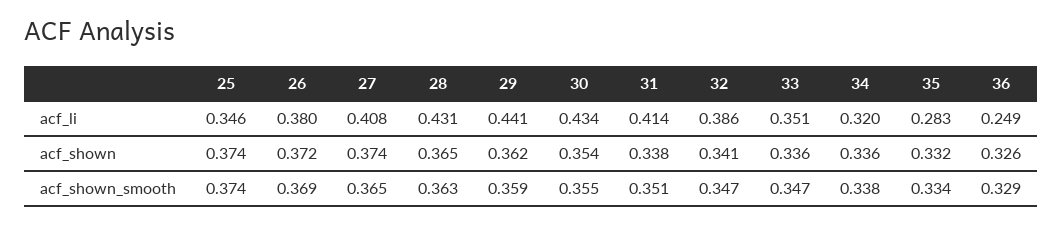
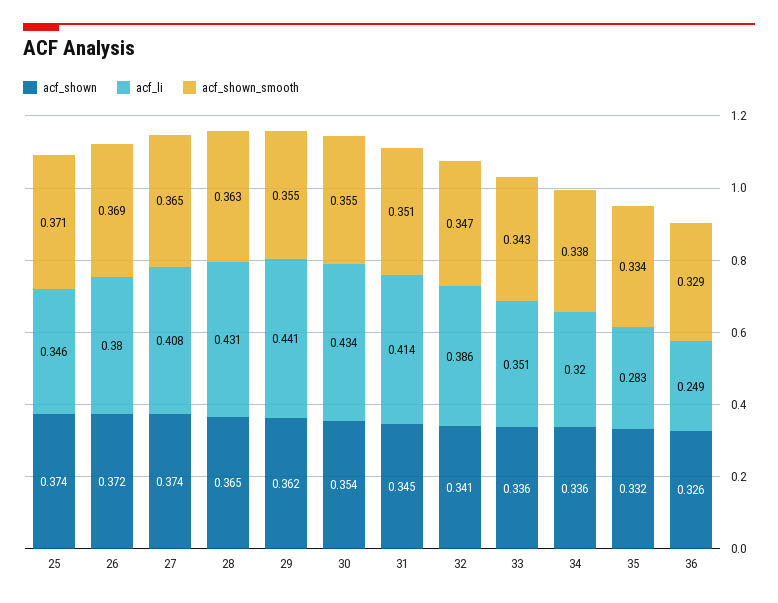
acf_shown, 31: 0.338 -> 0.345
acf_shown_smooth, 25: 0.374 -> 0.371
acf_shown_smooth, 29: 0.359 -> 0.355
acf_shown_smooth, 33: 0.347 -> 0.343

